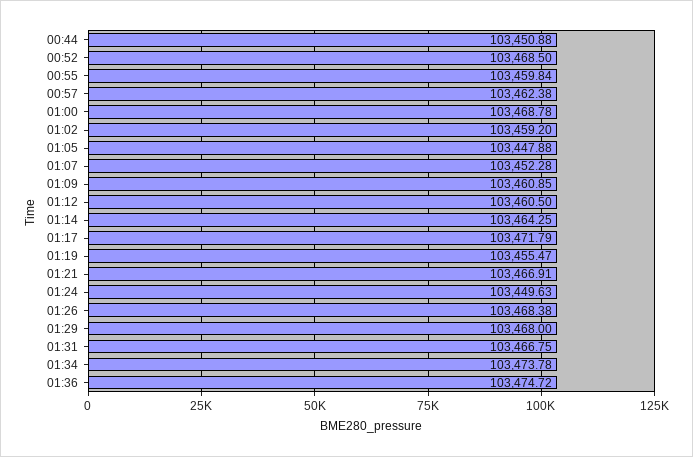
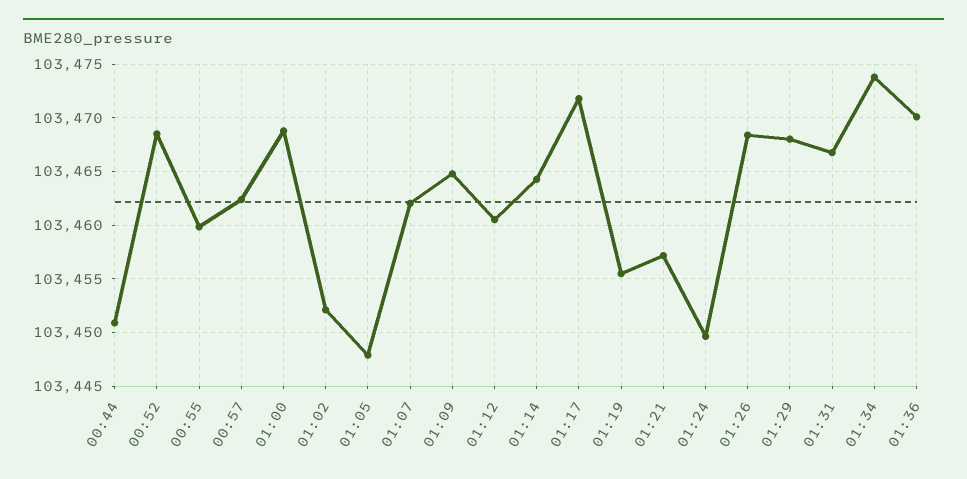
01:02: 103459.2 -> 103452
01:07: 103452.28 -> 103462
01:09: 103460.85 -> 103465
01:21: 103466.91 -> 103457
01:36: 103474.72 -> 103470

